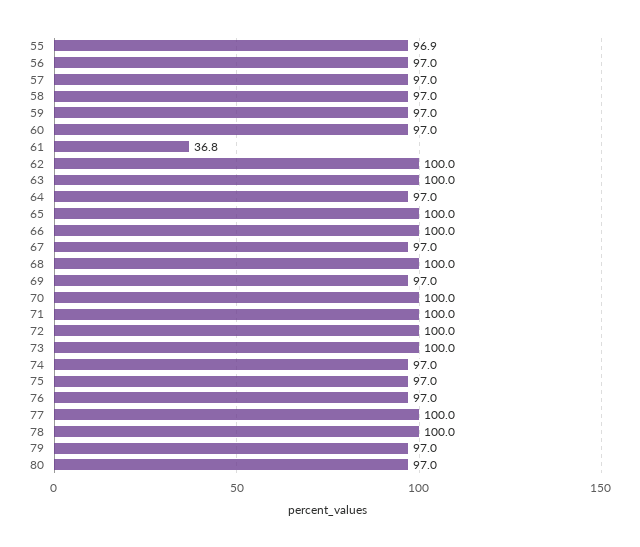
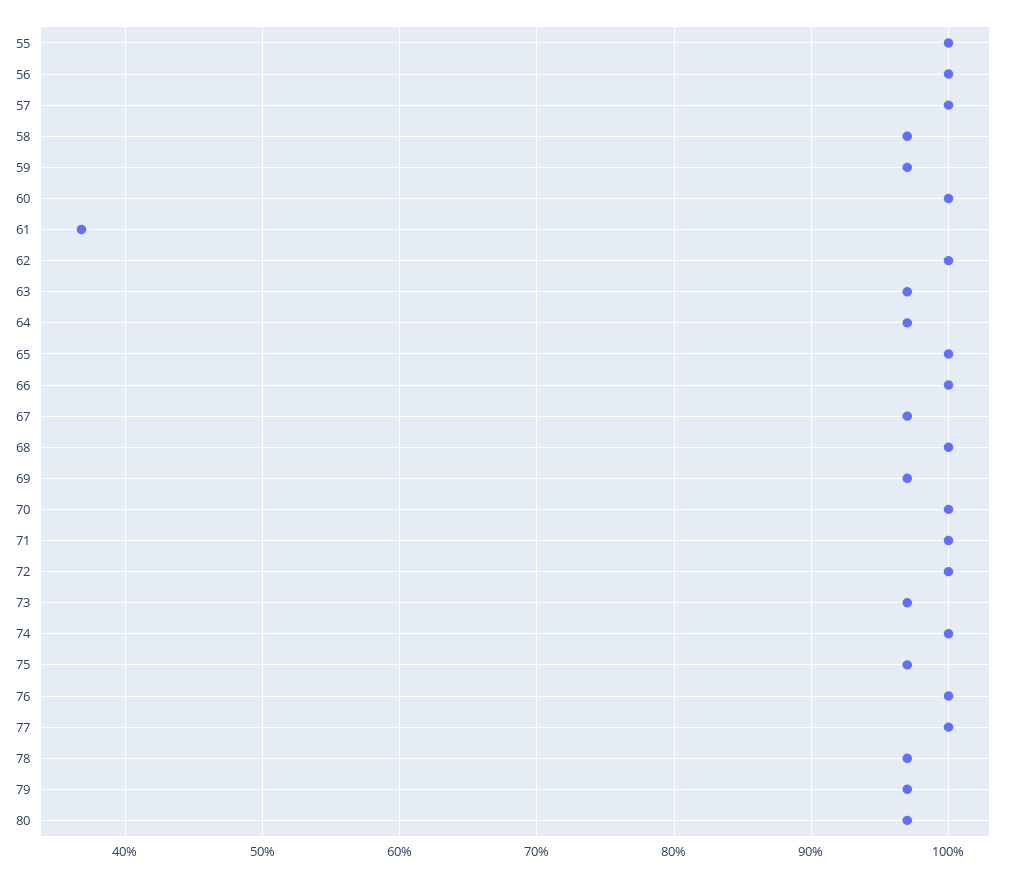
55: 96.9 -> 100
56: 97 -> 100
57: 97 -> 100
60: 97 -> 100
63: 100 -> 97
73: 100 -> 97
74: 97 -> 100
76: 97 -> 100
78: 100 -> 97

